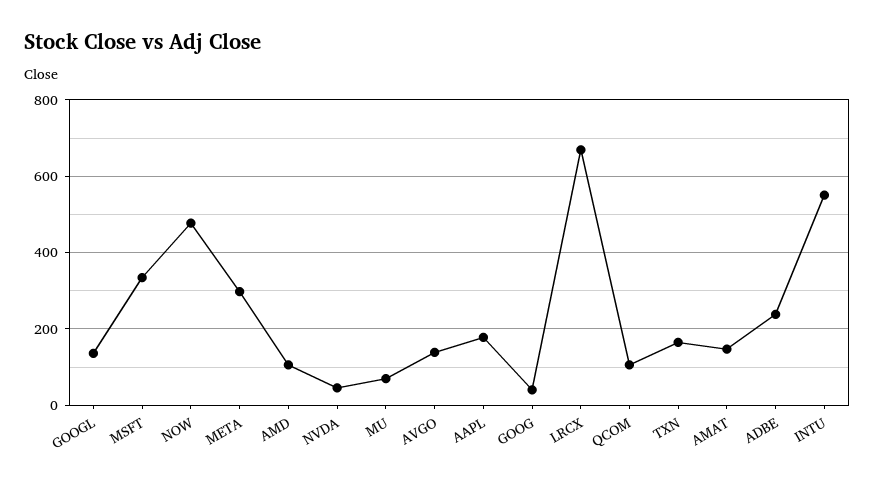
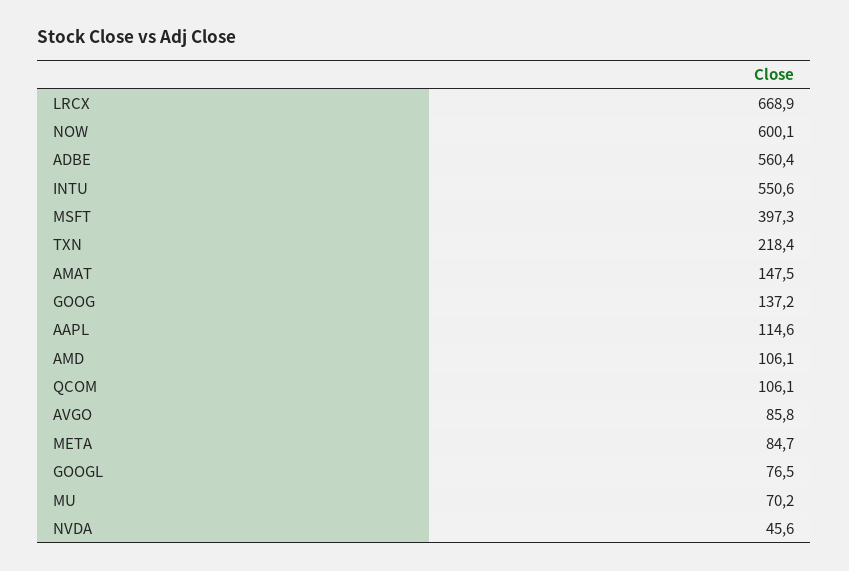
GOOGL: 140 -> 76.5
MSFT: 340 -> 397.3
NOW: 480 -> 600.1
META: 300 -> 84.7
AVGO: 140 -> 85.8
AAPL: 180 -> 114.6
GOOG: 40 -> 137.2
TXN: 160 -> 218.4
ADBE: 240 -> 560.4

